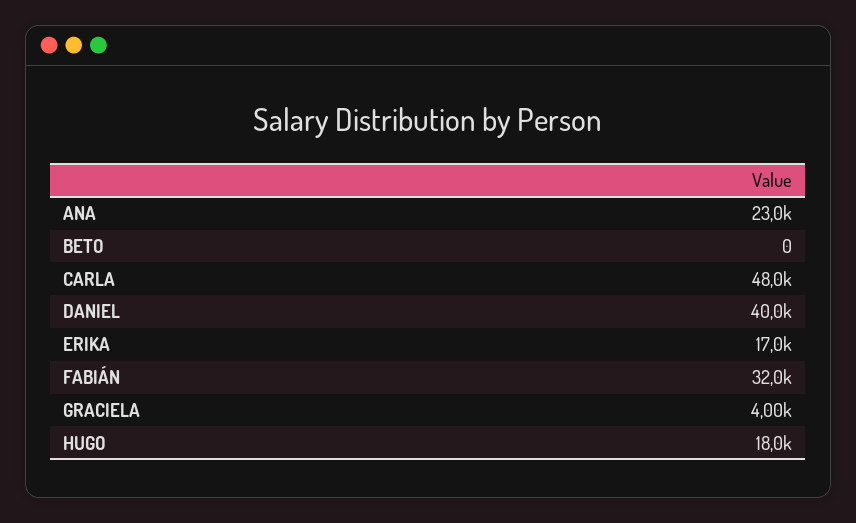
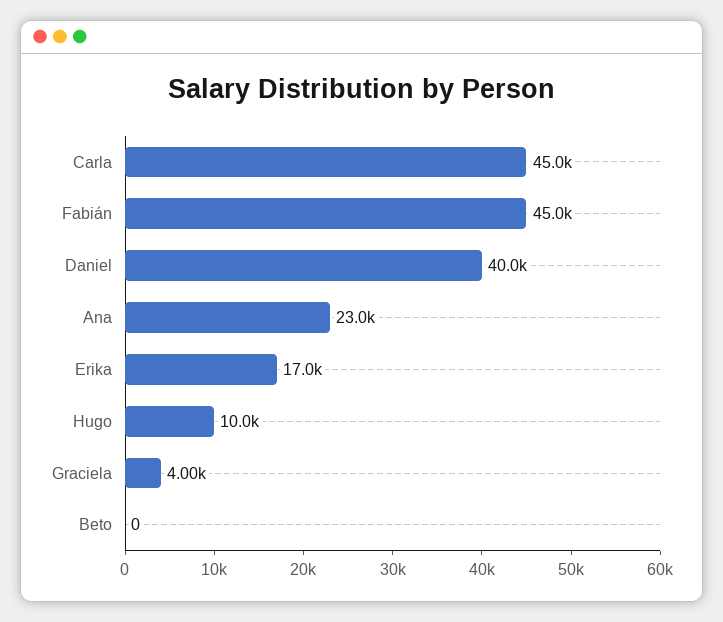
CARLA: 48000 -> 45000
FABIÁN: 32000 -> 45000
HUGO: 18000 -> 10000

